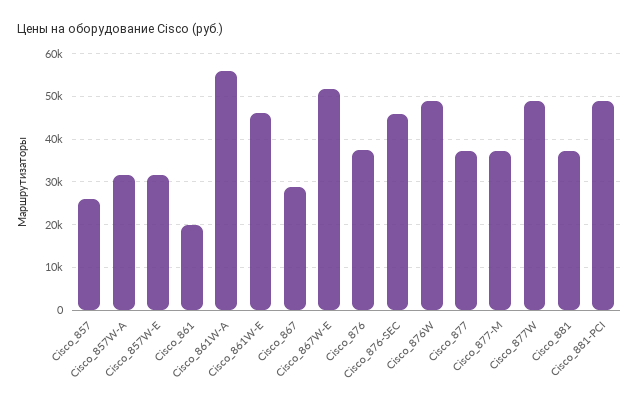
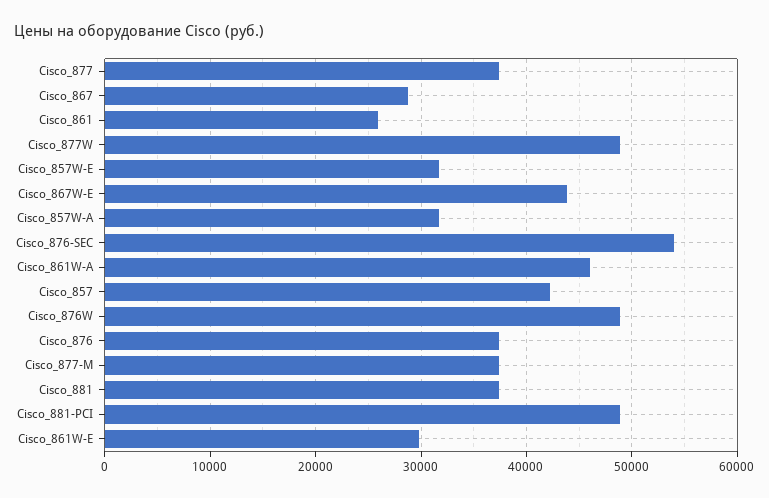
Cisco_857: 26000 -> 42000
Cisco_861: 20000 -> 26000
Cisco_861W-A: 56000 -> 46000
Cisco_861W-E: 46000 -> 30000
Cisco_867W-E: 52000 -> 44000
Cisco_876-SEC: 46000 -> 54000

